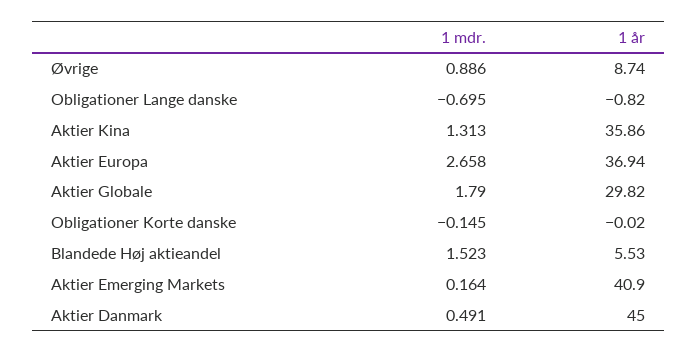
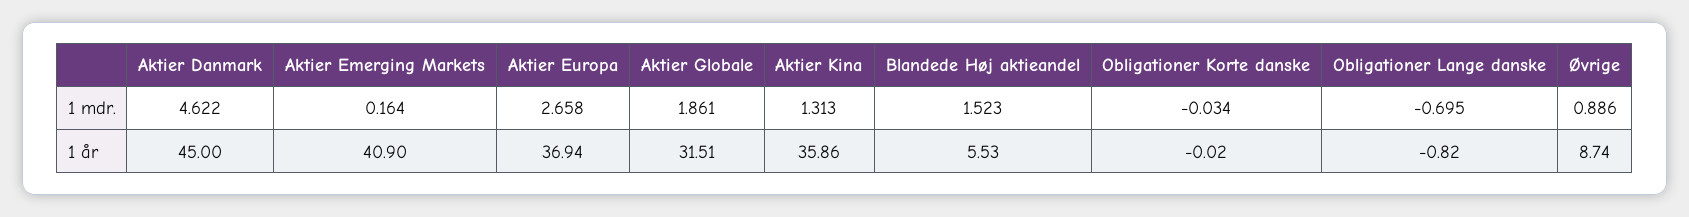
1 mdr., Aktier Globale: 1.79 -> 1.861
1 år, Aktier Globale: 29.82 -> 31.51
1 mdr., Obligationer Korte danske: -0.145 -> -0.034
1 mdr., Aktier Danmark: 0.491 -> 4.622

